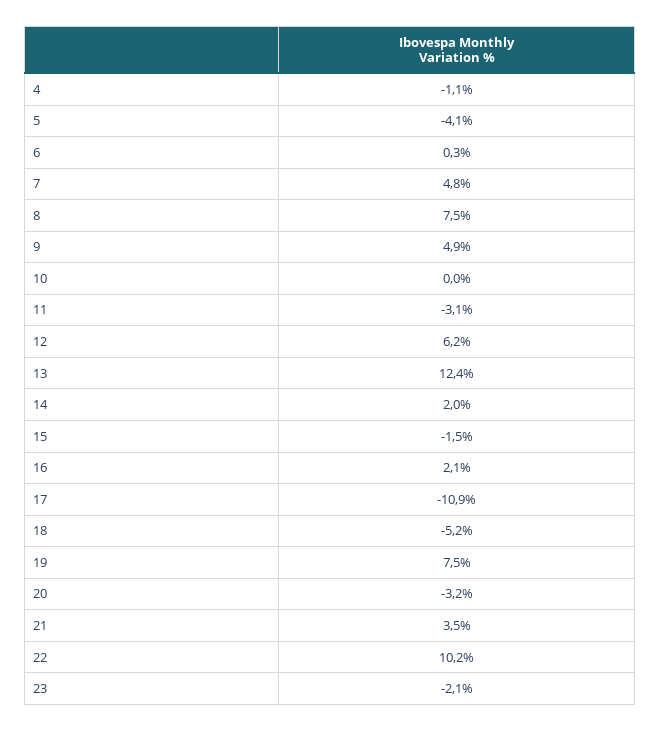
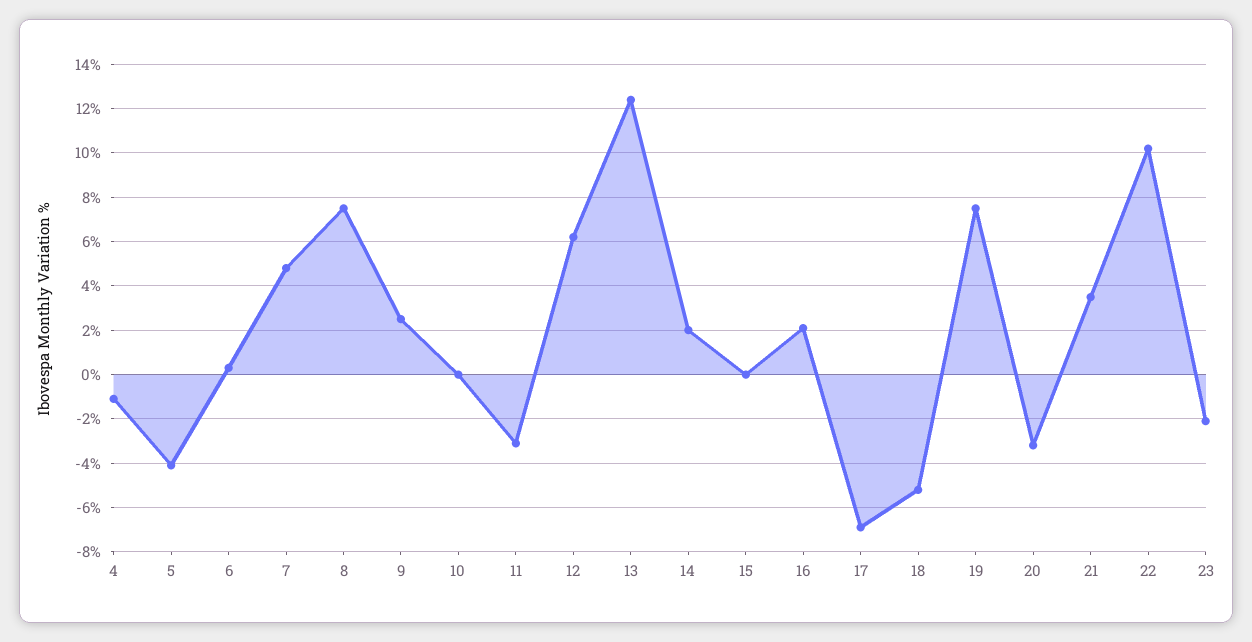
9: 4.9 -> 2.5
15: -1.5 -> 0
17: -10.9 -> -7

